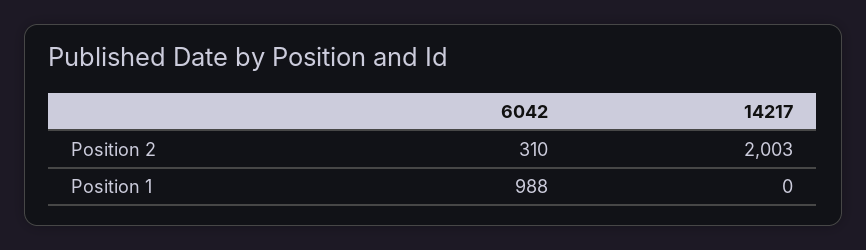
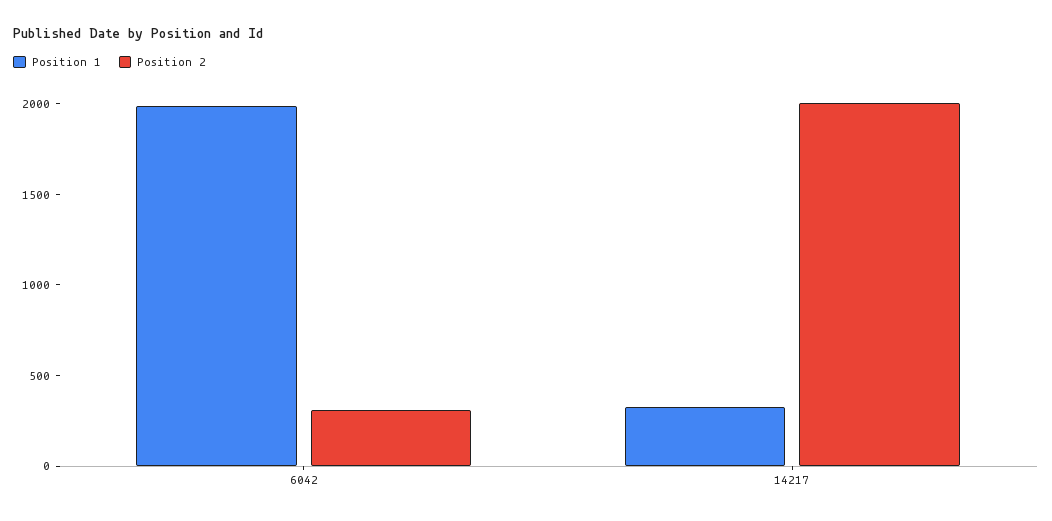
Position 1, 6042: 988 -> 2000
Position 1, 14217: 0 -> 300

